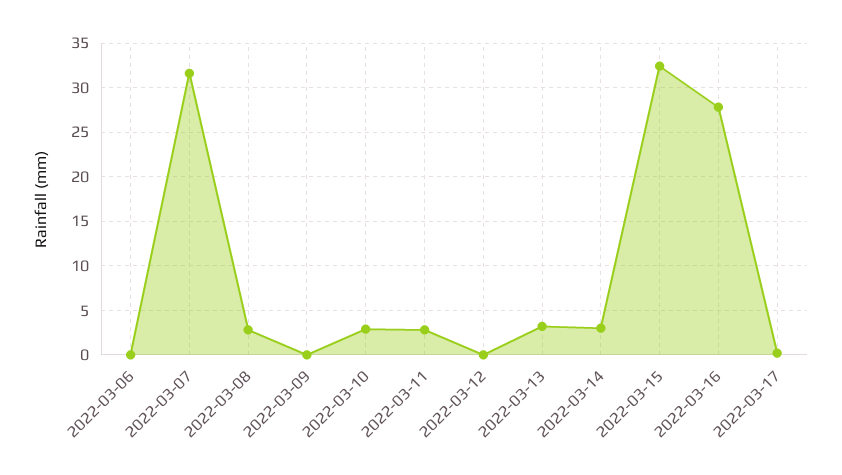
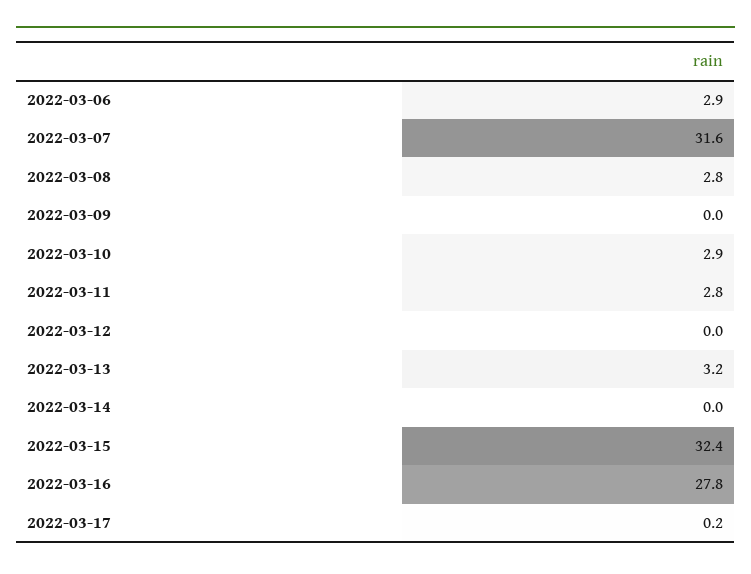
2022-03-06: 0 -> 2.9
2022-03-14: 3 -> 0

